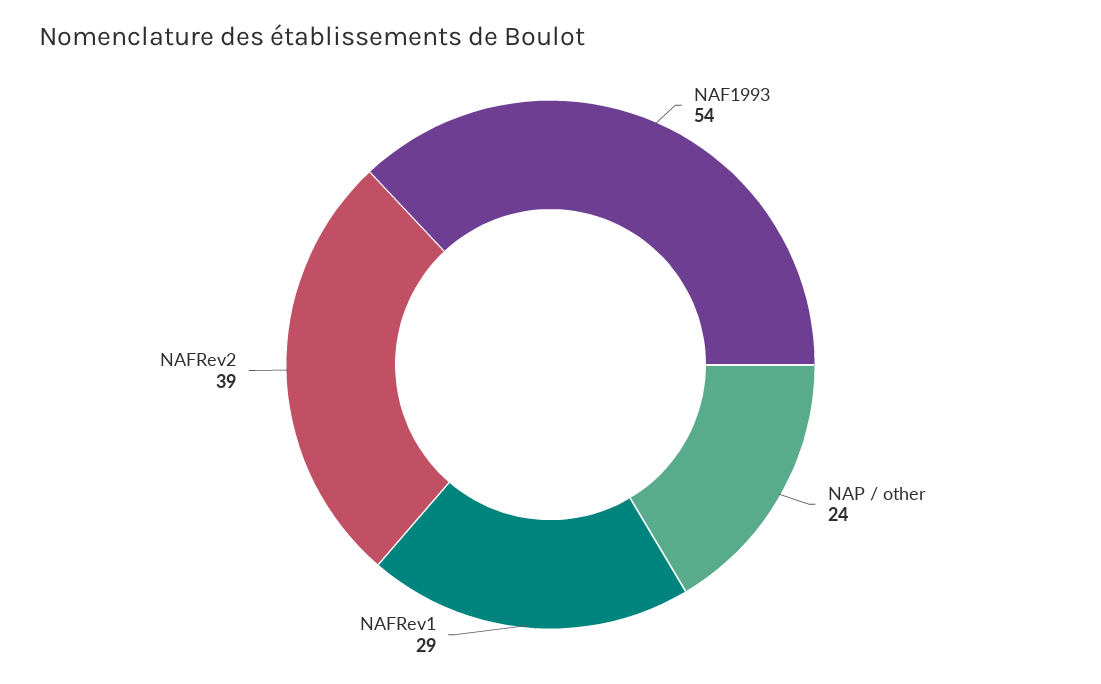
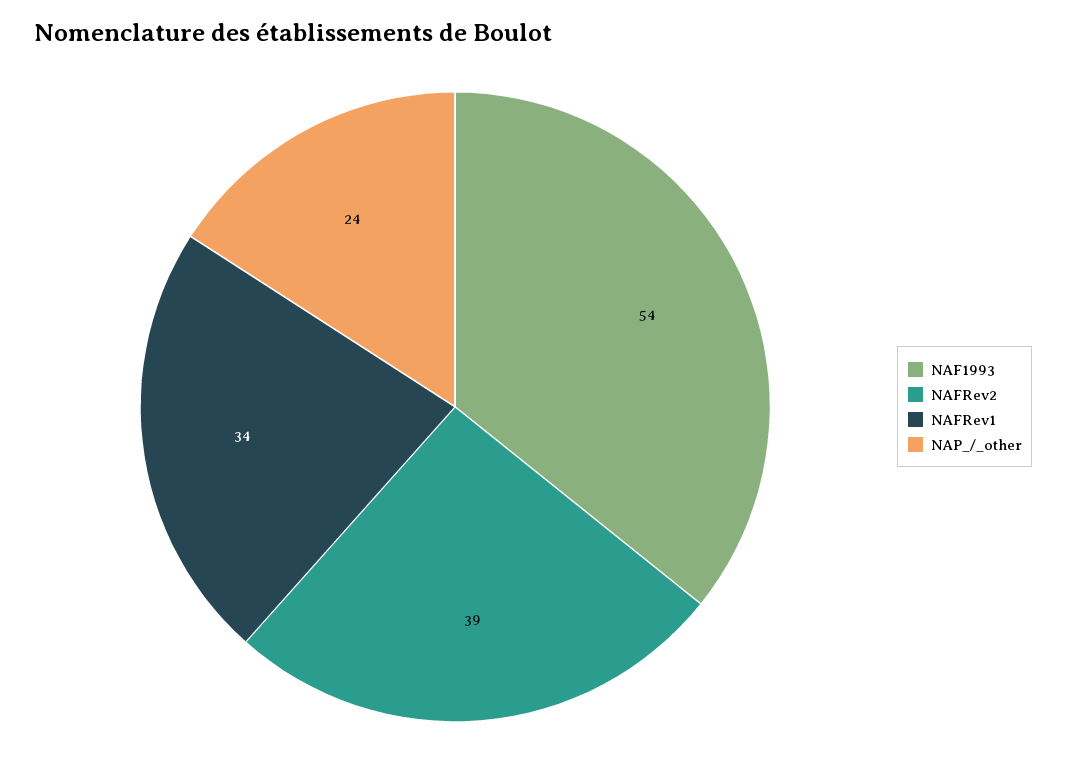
NAFRev1: 29 -> 34

